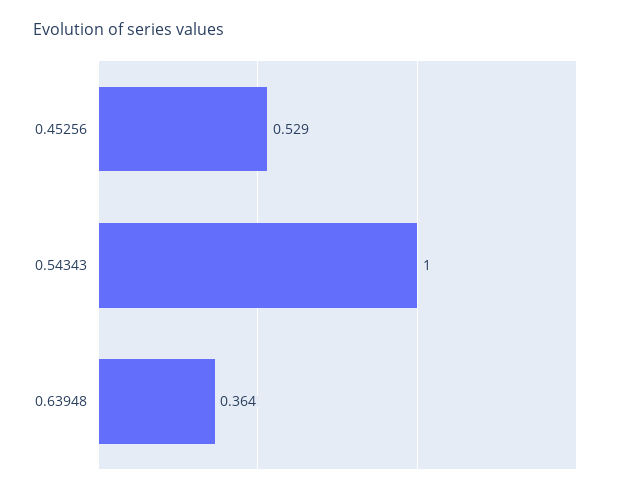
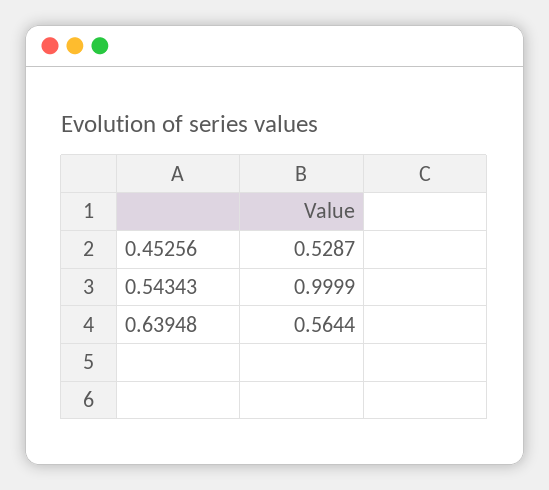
0.63948: 0.364 -> 0.5644

